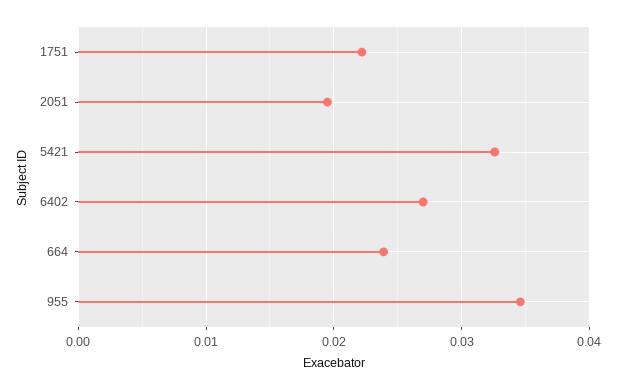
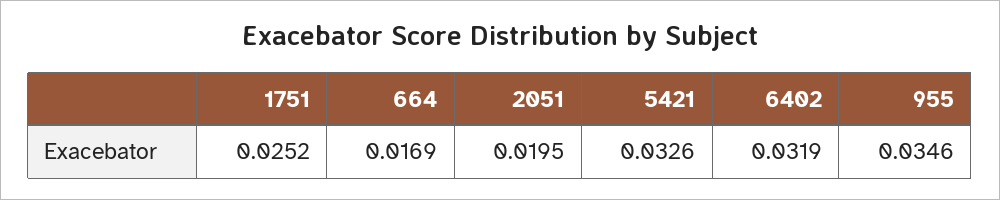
1751: 0.022 -> 0.0252
6402: 0.027 -> 0.0319
664: 0.024 -> 0.0169

